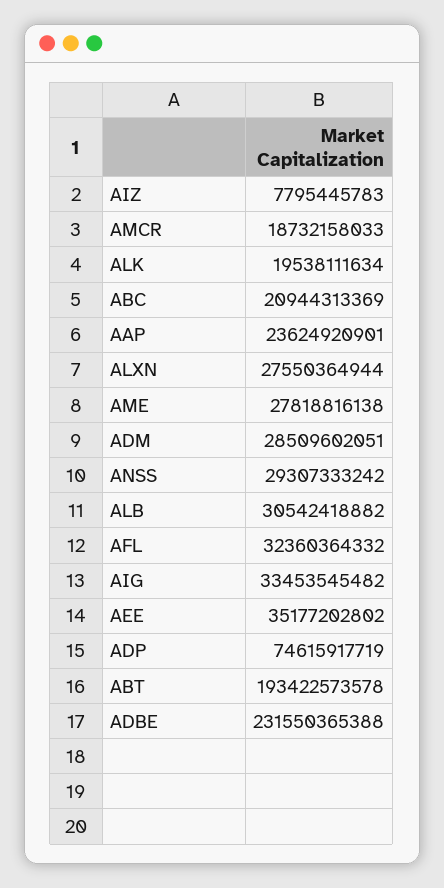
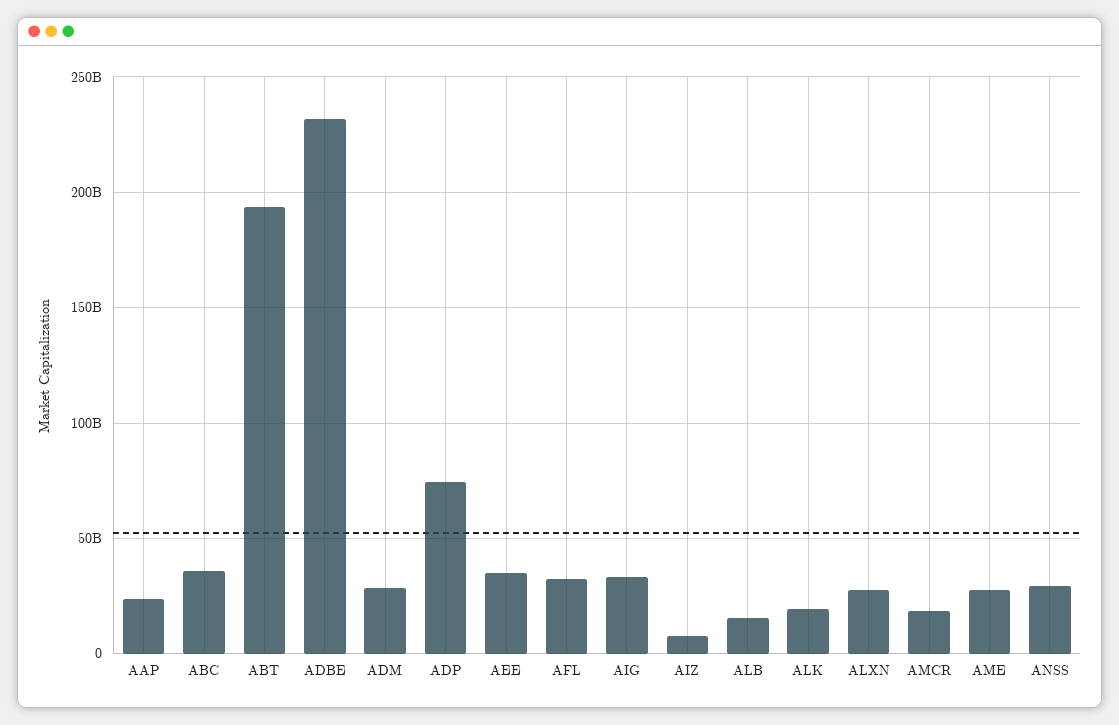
ABC: 20944313369 -> 35000000000
ALB: 30542418882 -> 15000000000

